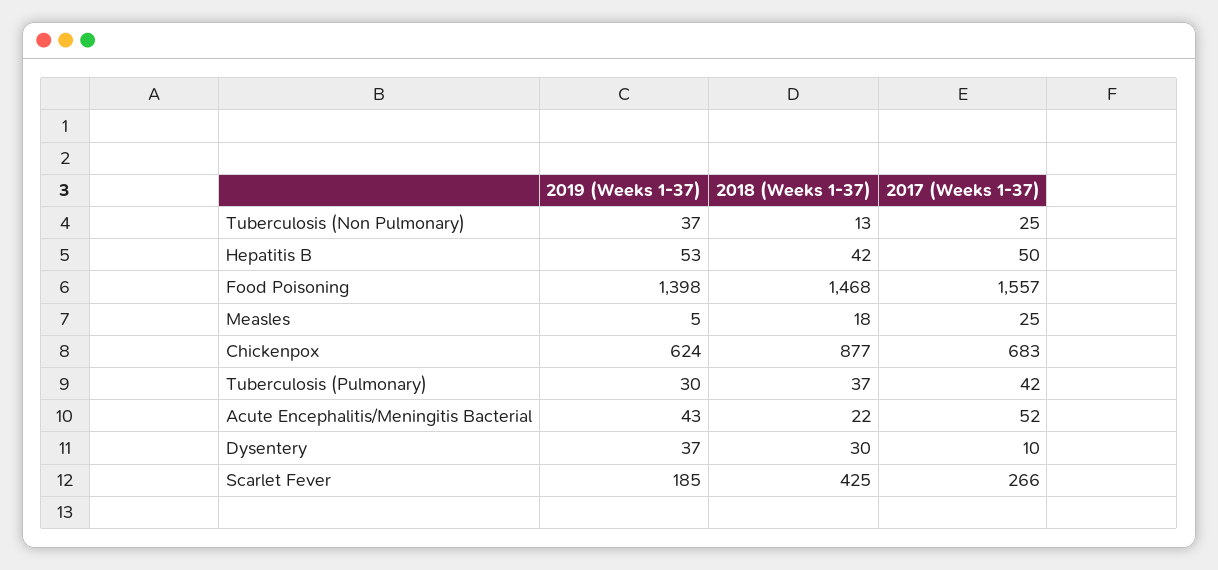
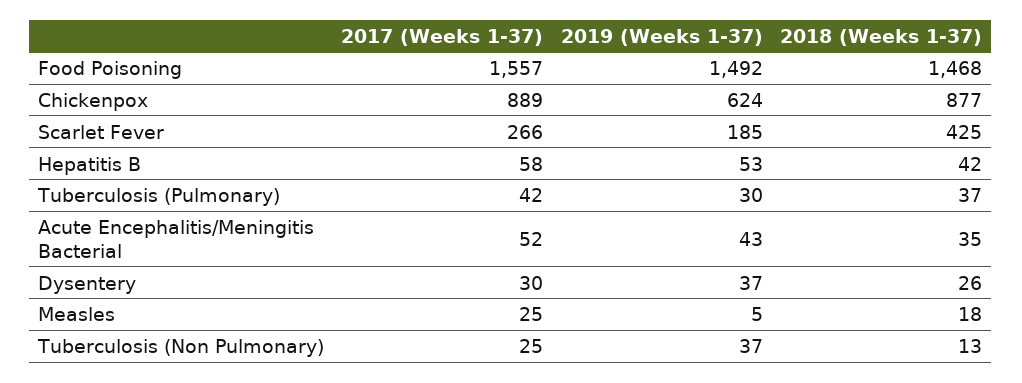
2017 (Weeks 1-37), Hepatitis B: 50 -> 58
2019 (Weeks 1-37), Food Poisoning: 1398 -> 1492
2017 (Weeks 1-37), Chickenpox: 683 -> 889
2018 (Weeks 1-37), Acute Encephalitis/Meningitis Bacterial: 22 -> 35
2018 (Weeks 1-37), Dysentery: 30 -> 26
2017 (Weeks 1-37), Dysentery: 10 -> 30

